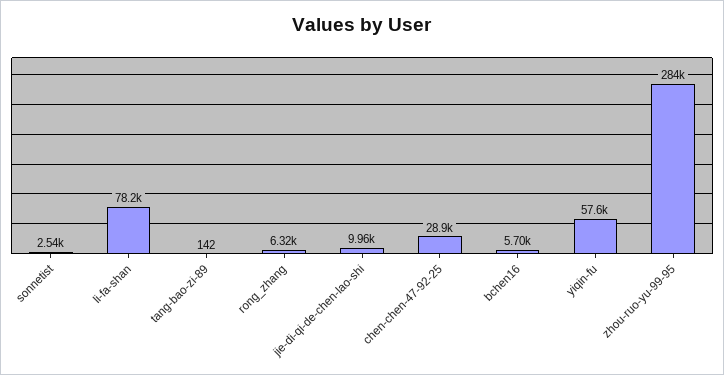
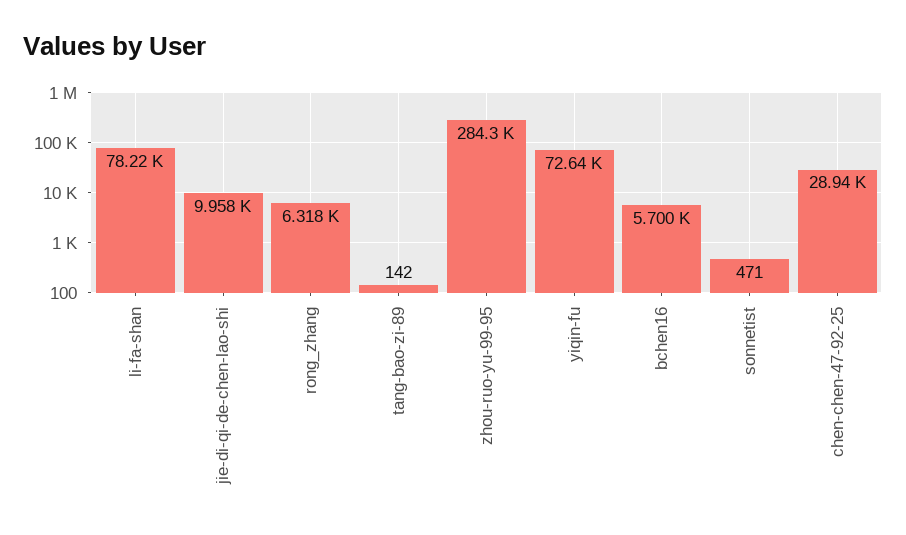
sonnetist: 2540 -> 471
yiqin-fu: 57600 -> 72640

